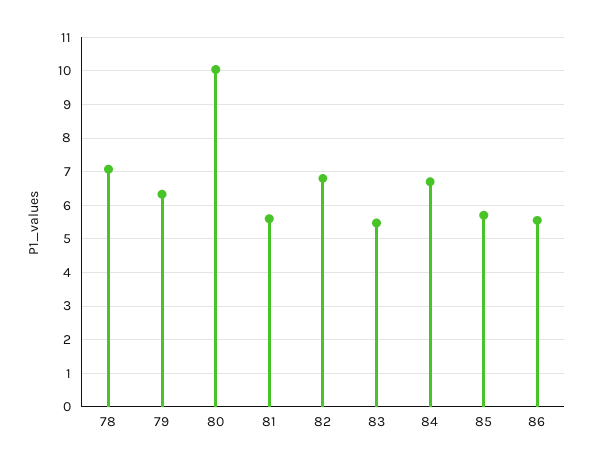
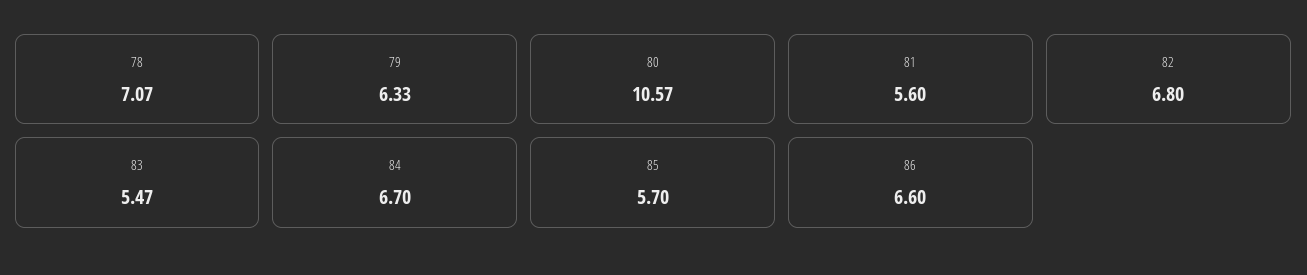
80: 10 -> 10.57
86: 5.6 -> 6.6

